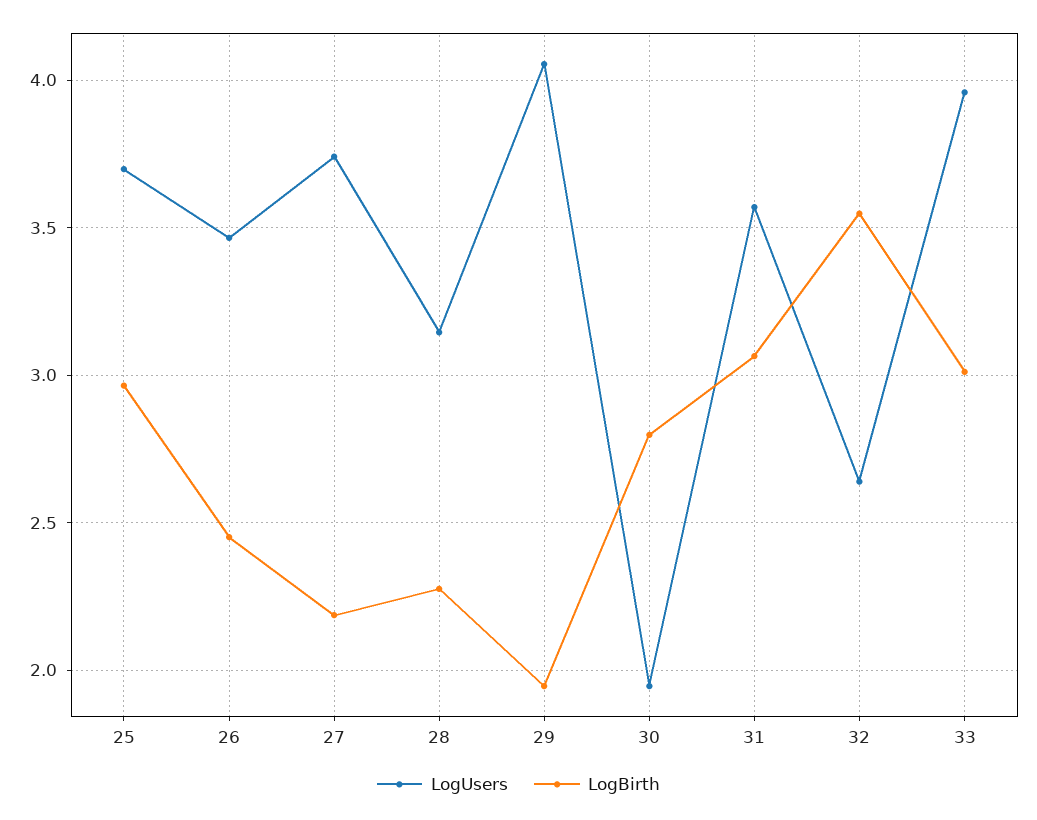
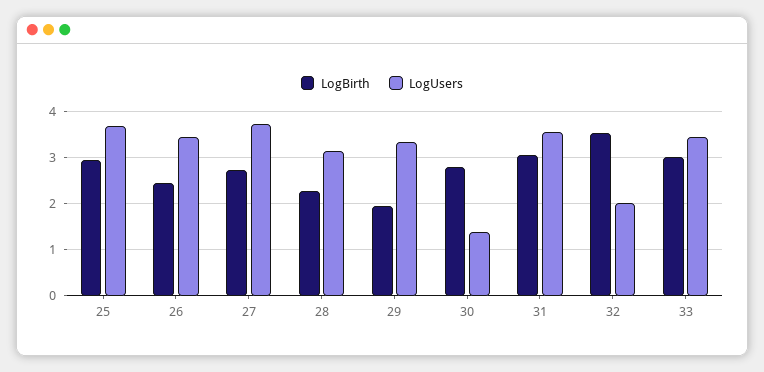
LogBirth, 27: 2.2 -> 2.8
LogUsers, 29: 4.05 -> 3.4
LogUsers, 30: 1.95 -> 1.4
LogUsers, 32: 2.65 -> 2
LogUsers, 33: 3.95 -> 3.4

